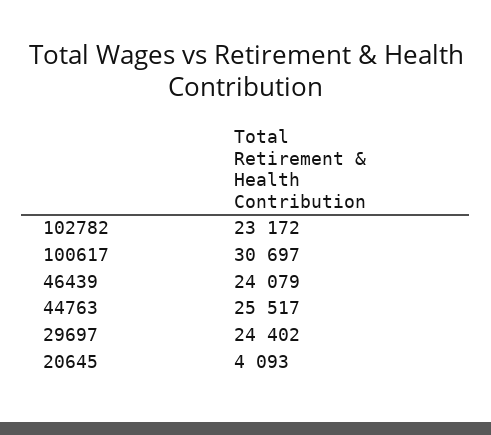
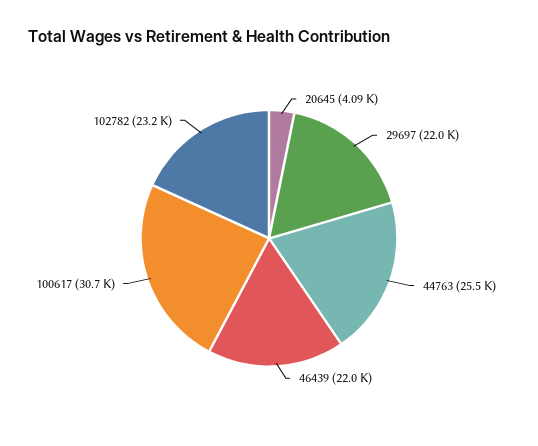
46439: 24079 -> 22000
29697: 24402 -> 22000

